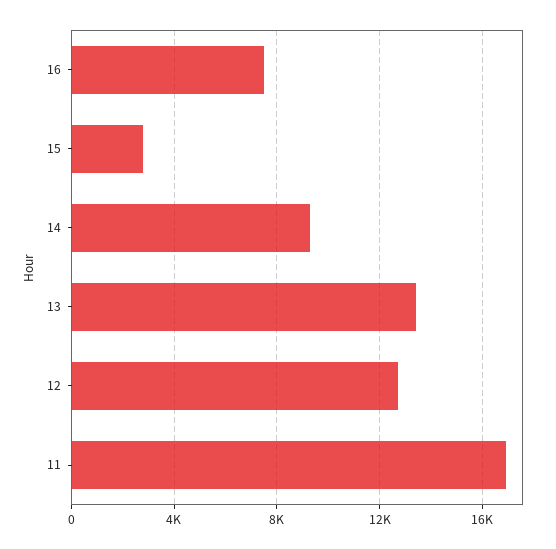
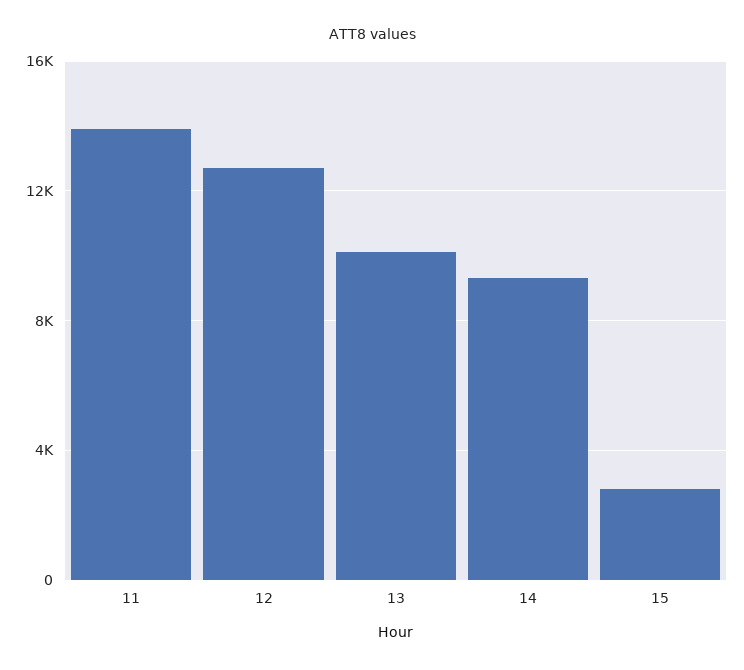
16: 7500 -> none
13: 13500 -> 10000
11: 17000 -> 14000

